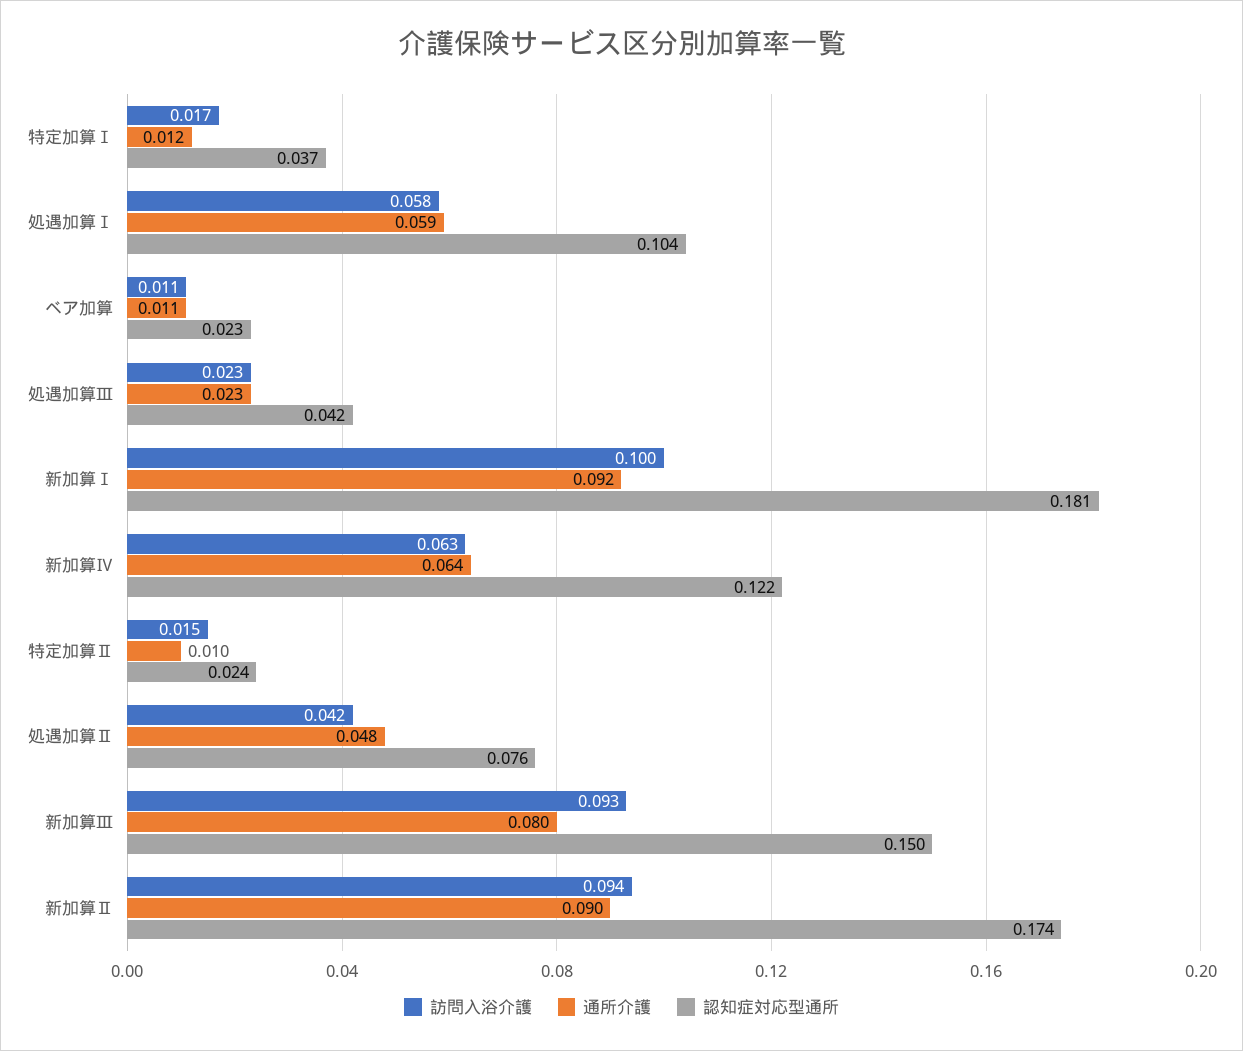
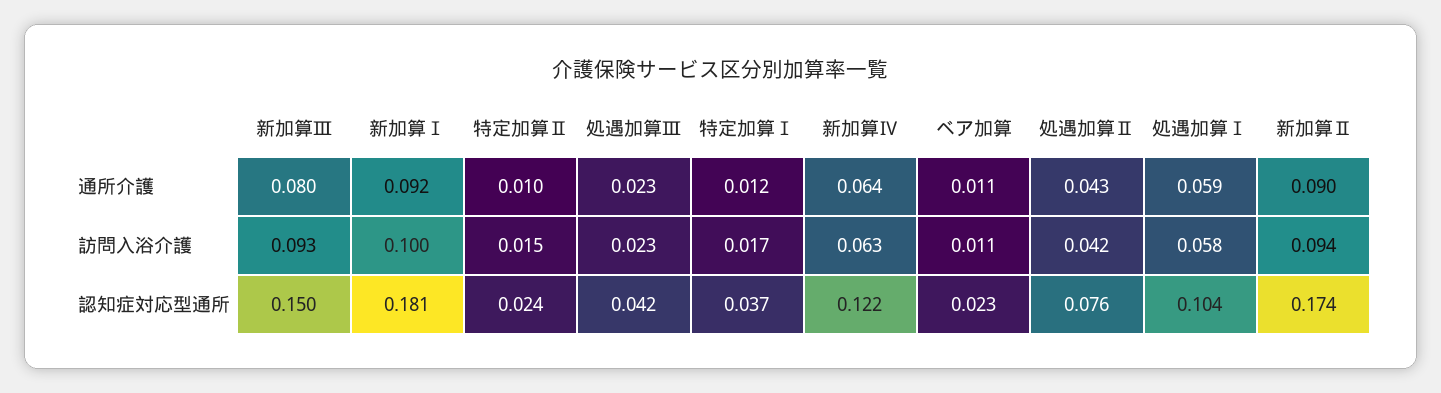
通所介護, 処遇加算Ⅱ: 0.048 -> 0.043

